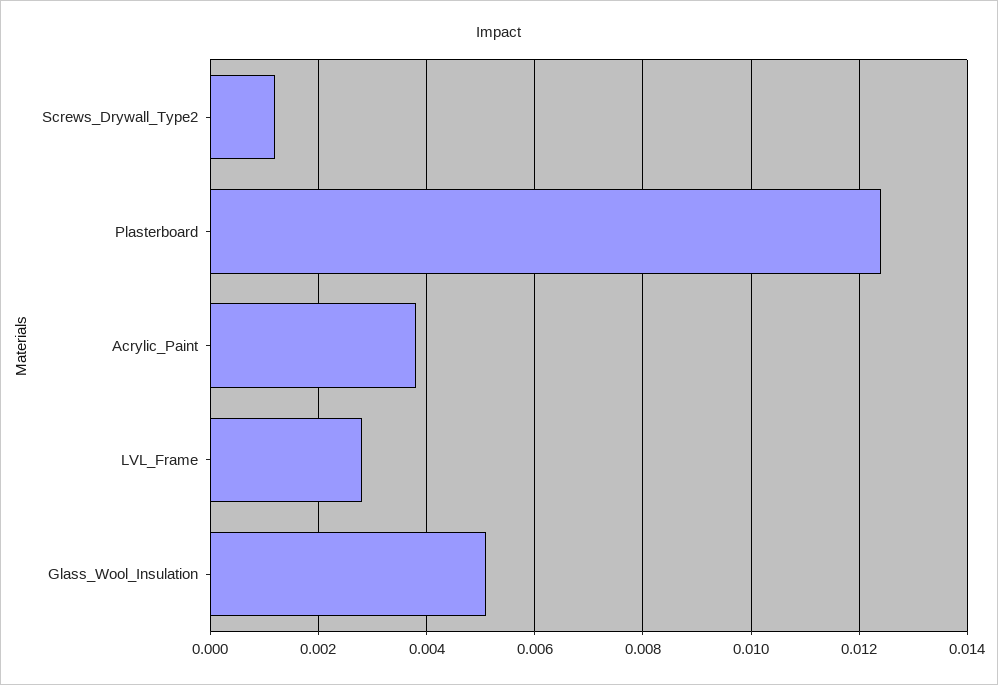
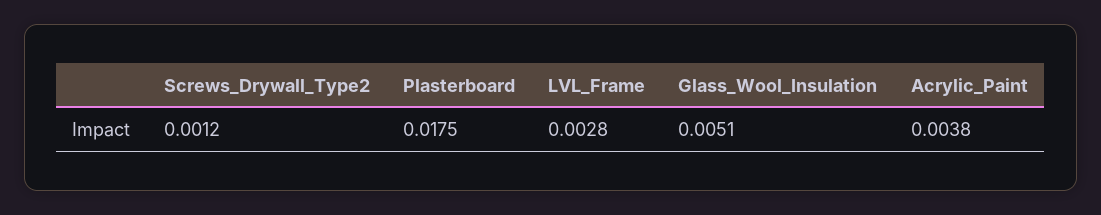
Plasterboard: 0.0125 -> 0.0175

